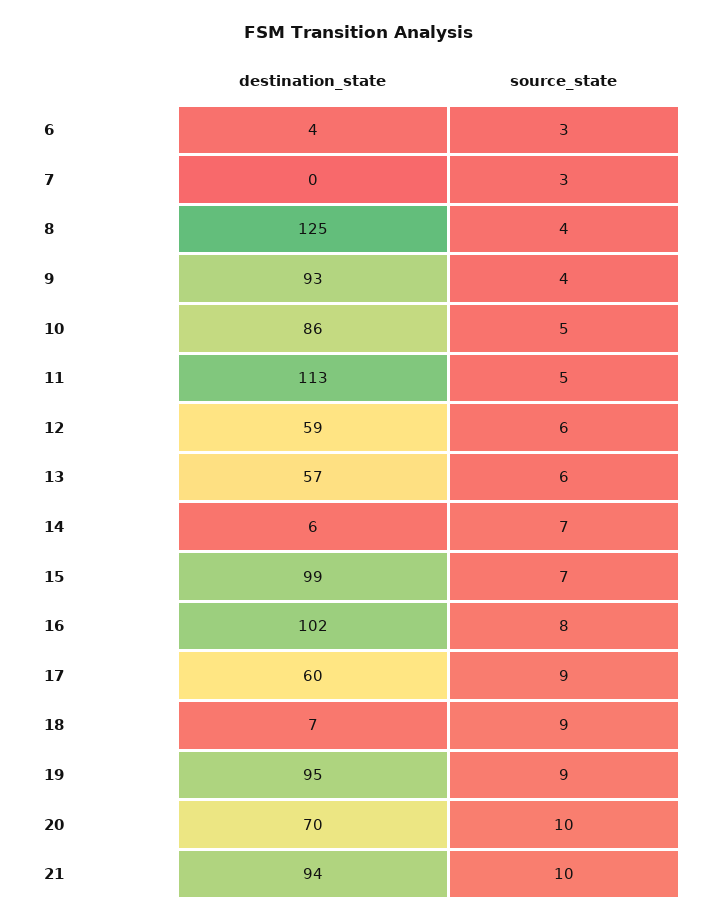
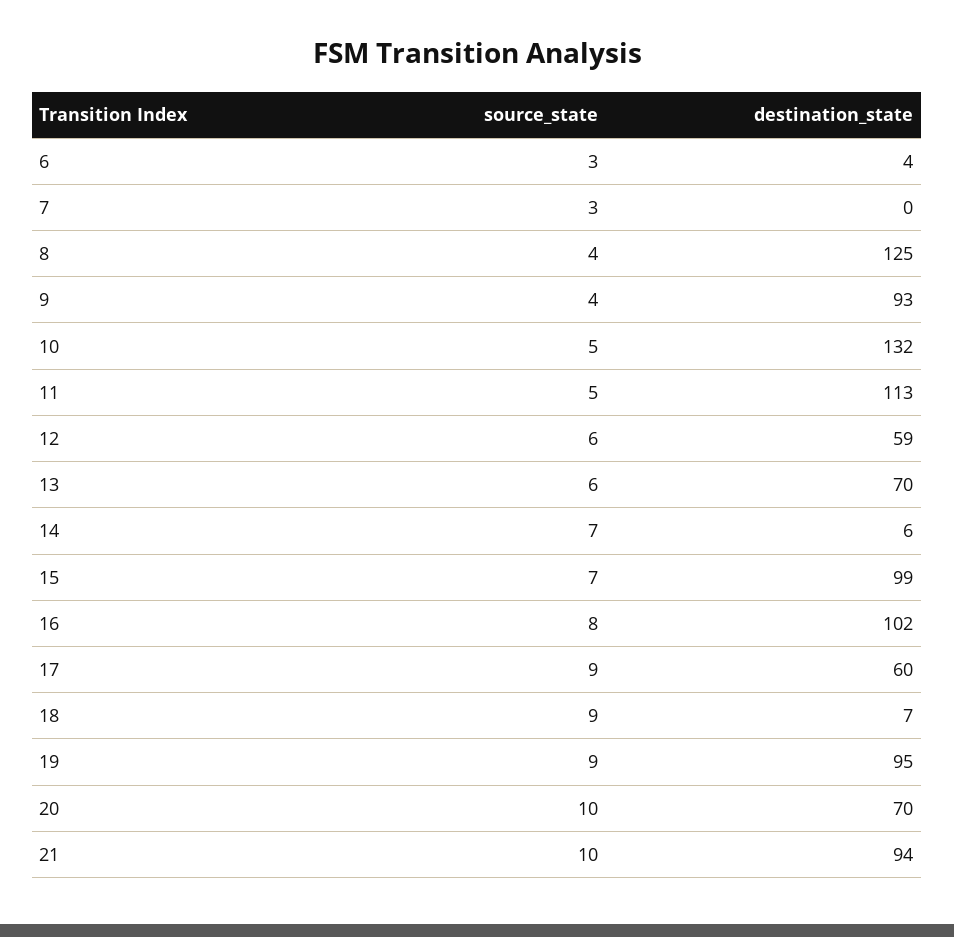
destination_state, 10: 86 -> 132
destination_state, 13: 57 -> 70

